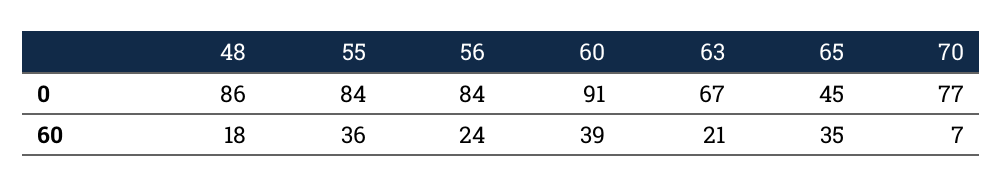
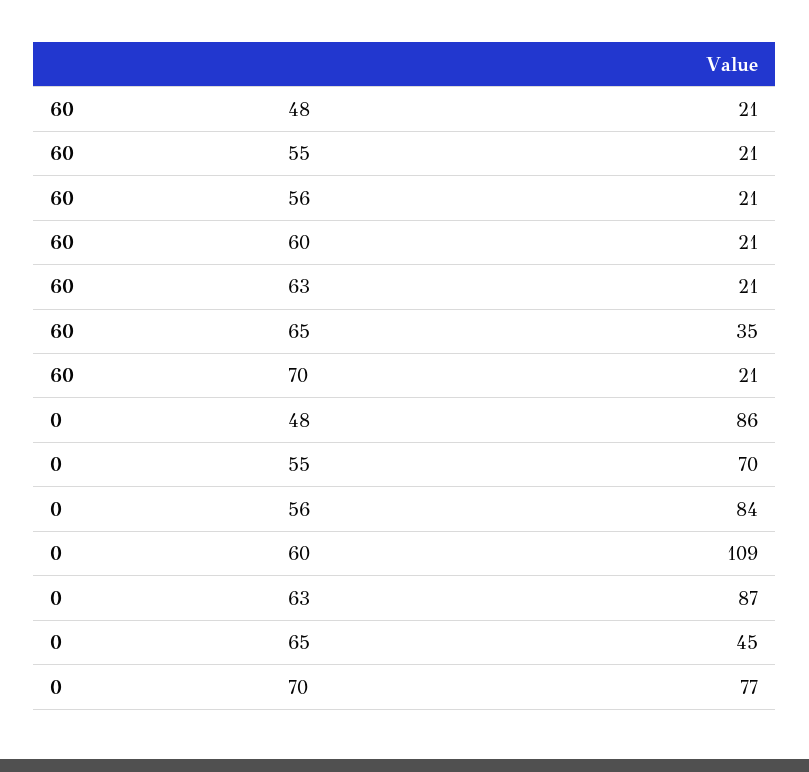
55, 0: 84 -> 70
60, 0: 91 -> 109
63, 0: 67 -> 87
48, 60: 18 -> 21
55, 60: 36 -> 21
56, 60: 24 -> 21
60, 60: 39 -> 21
70, 60: 7 -> 21

